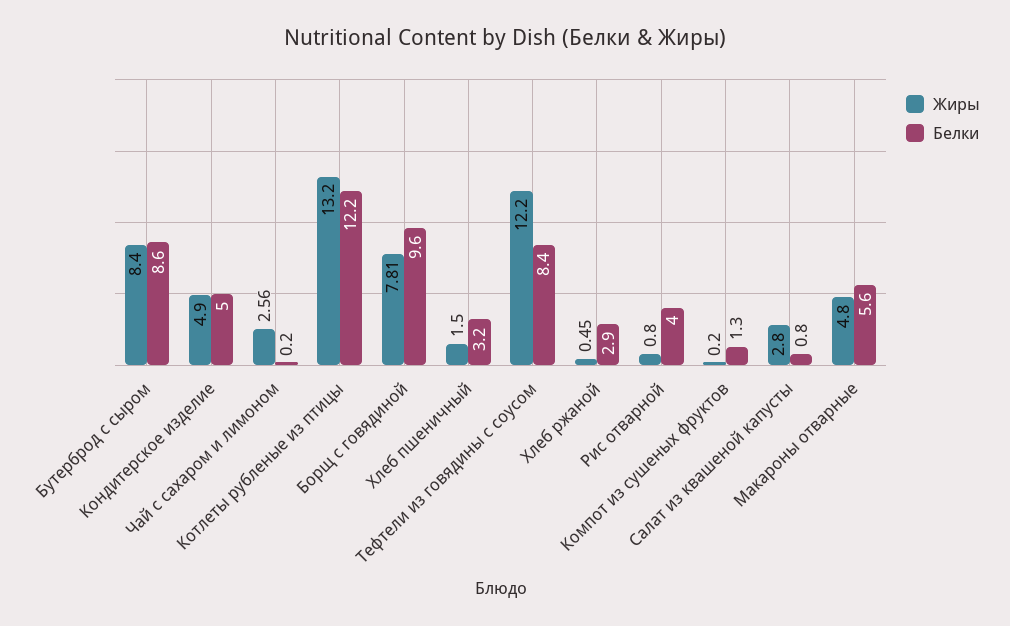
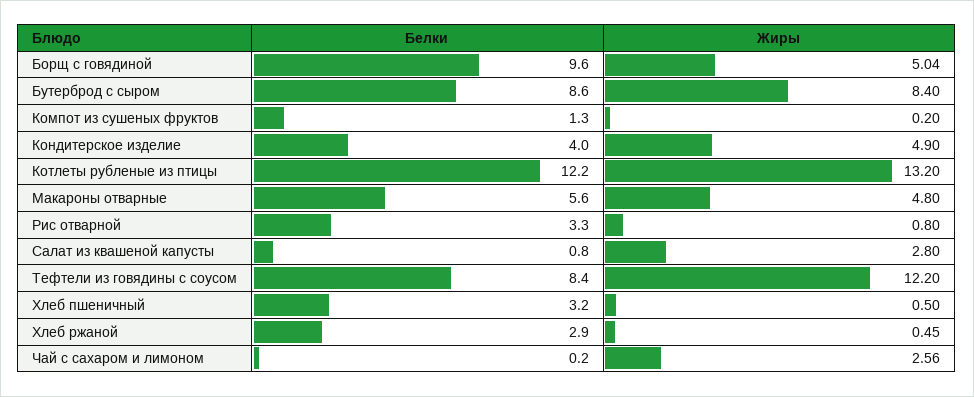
Белки, Кондитерское изделие: 5 -> 4
Жиры, Борщ с говядиной: 7.81 -> 5.04
Жиры, Хлеб пшеничный: 1.5 -> 0.5
Белки, Рис отварной: 4 -> 3.3

